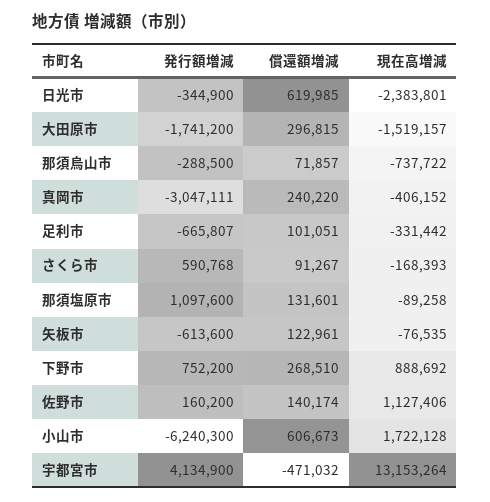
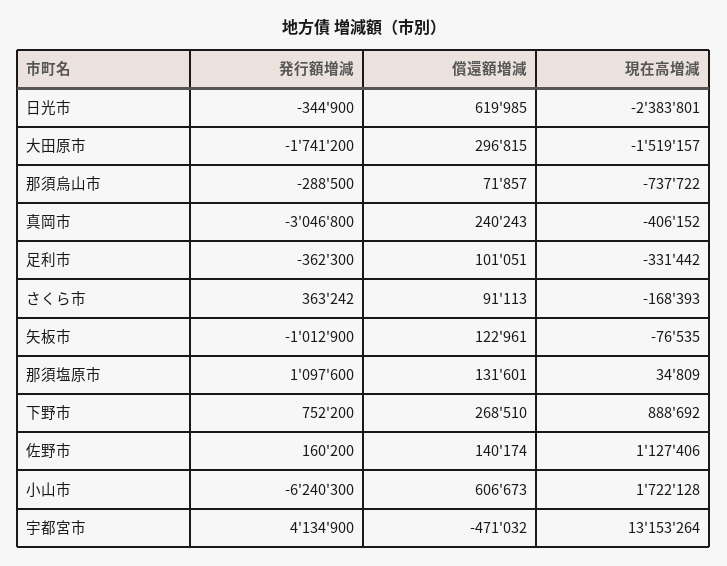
発行額増減, 真岡市: -3047111 -> -3046800
償還額増減, 真岡市: 240220 -> 240243
発行額増減, 足利市: -665807 -> -362300
発行額増減, さくら市: 590768 -> 363242
償還額増減, さくら市: 91267 -> 91113
現在高増減, 那須塩原市: -89258 -> 34809
発行額増減, 矢板市: -613600 -> -1012900

